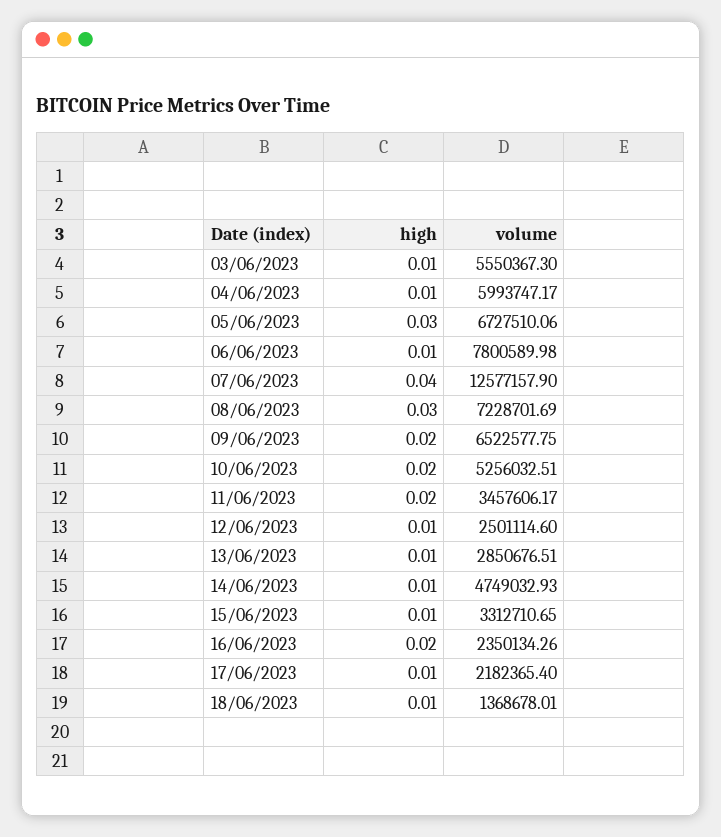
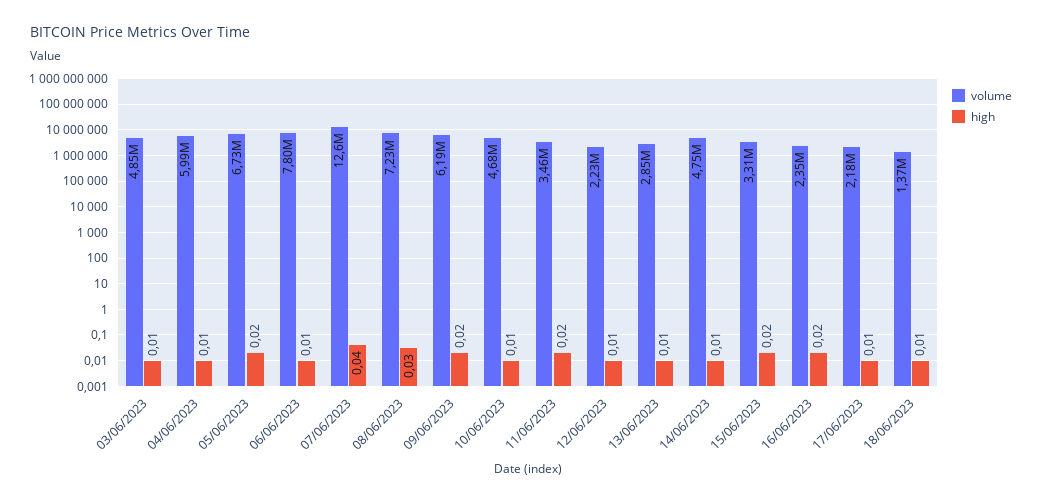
volume, 03/06/2023: 5550367.3 -> 4850000
high, 05/06/2023: 0.03 -> 0.02
volume, 09/06/2023: 6522577.75 -> 6190000
high, 10/06/2023: 0.02 -> 0.01
volume, 10/06/2023: 5256032.51 -> 4680000
volume, 12/06/2023: 2501114.6 -> 2230000
high, 15/06/2023: 0.01 -> 0.02

